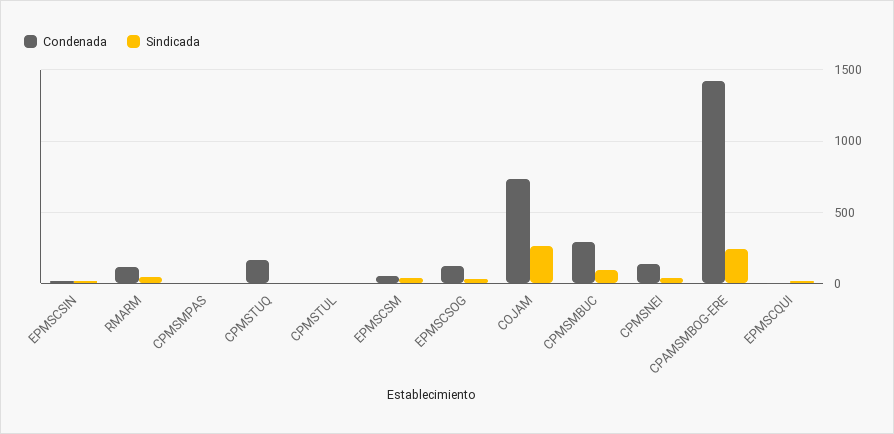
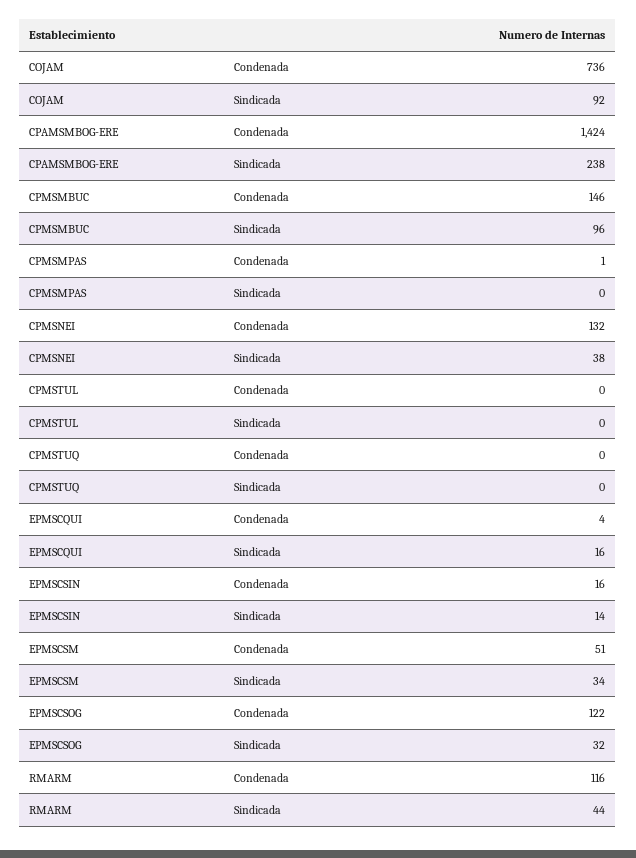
Condenada, CPMSTUQ: 150 -> 0
Sindicada, COJAM: 250 -> 92
Condenada, CPMSMBUC: 300 -> 146

